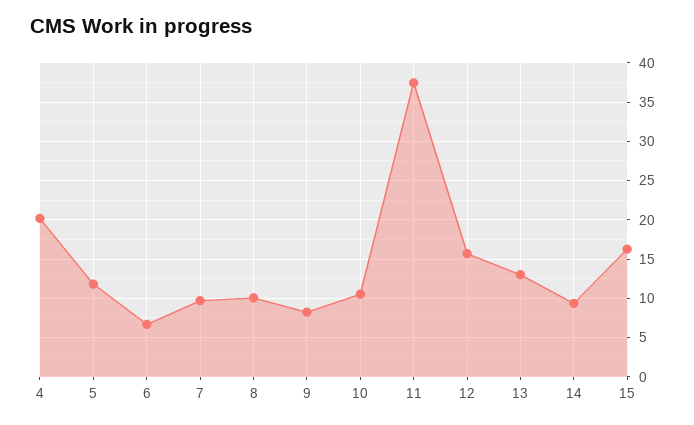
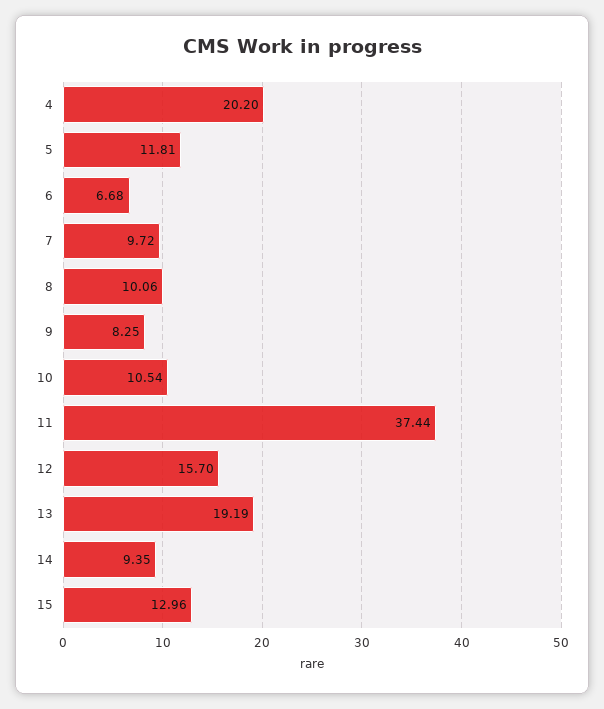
13: 13 -> 19.19
15: 16 -> 12.96

